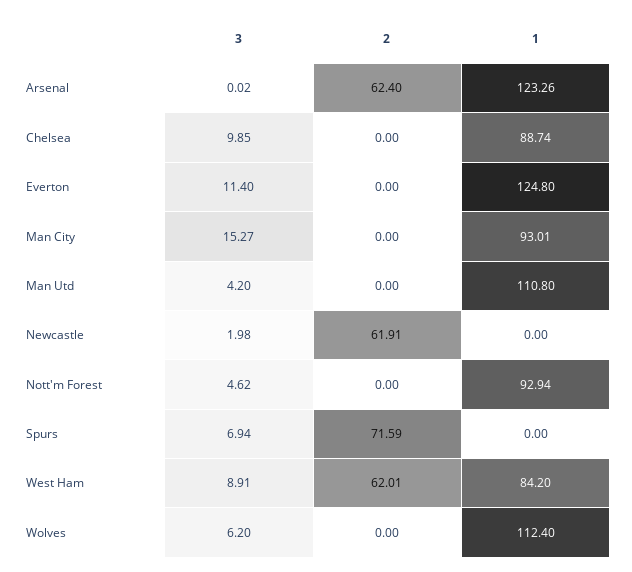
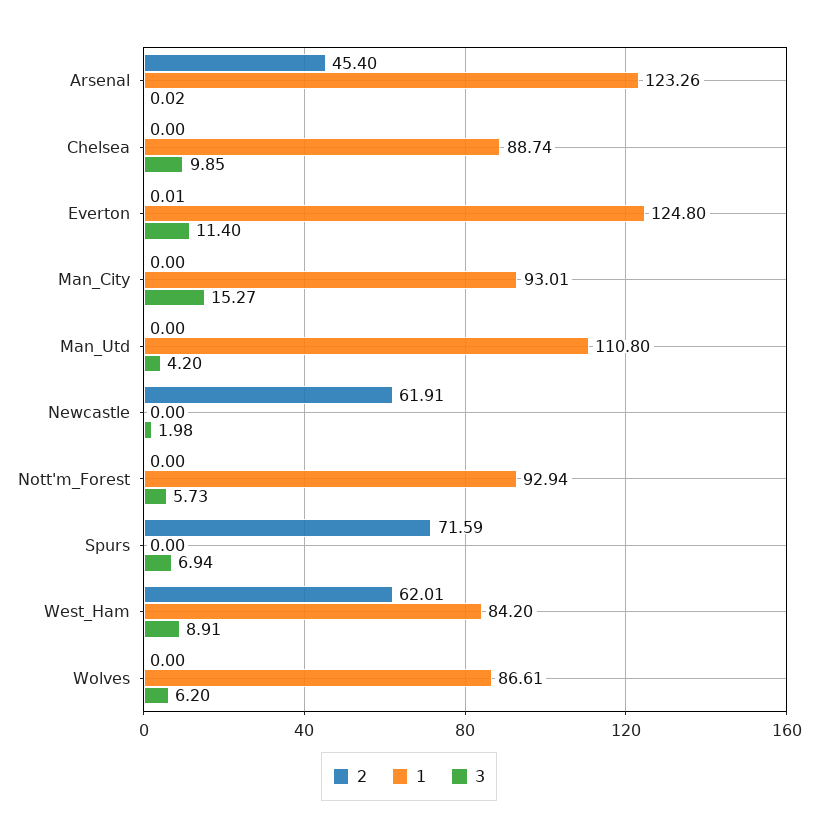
2, Arsenal: 62.4 -> 45.4
2, Everton: 0 -> 0.01
3, Nott'm Forest: 4.62 -> 5.73
1, Wolves: 112.4 -> 86.61

